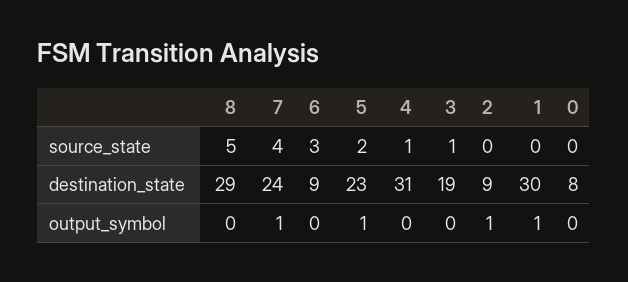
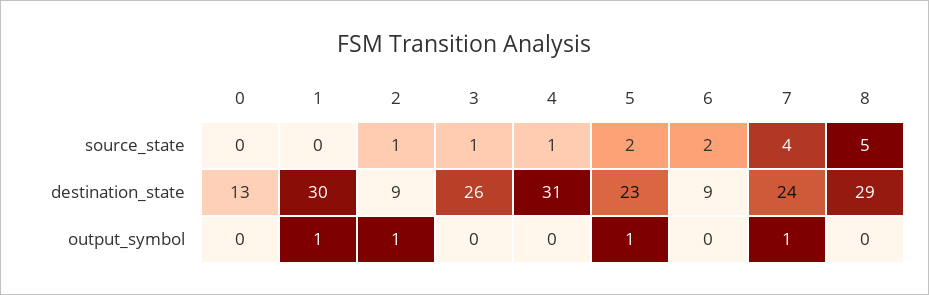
6, source_state: 3 -> 2
2, source_state: 0 -> 1
3, destination_state: 19 -> 26
0, destination_state: 8 -> 13

